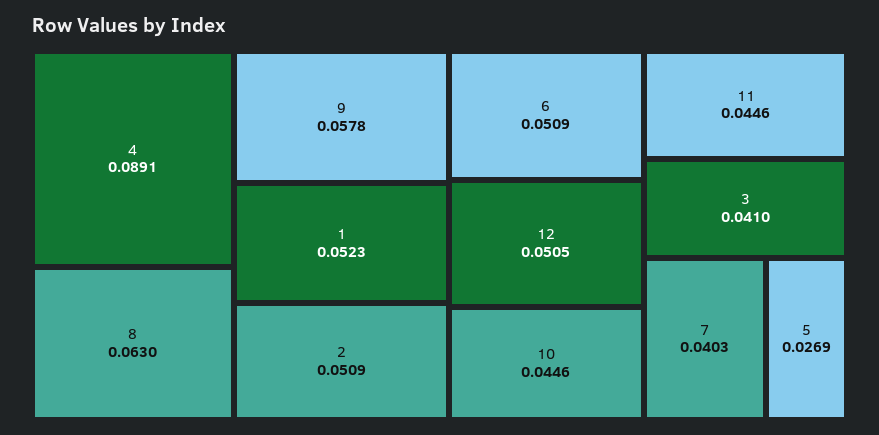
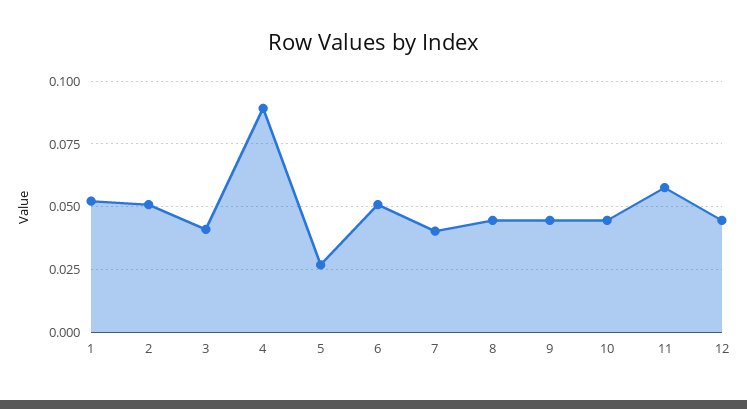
8: 0.063 -> 0.045
9: 0.0578 -> 0.045
12: 0.0505 -> 0.045
11: 0.0446 -> 0.0575

